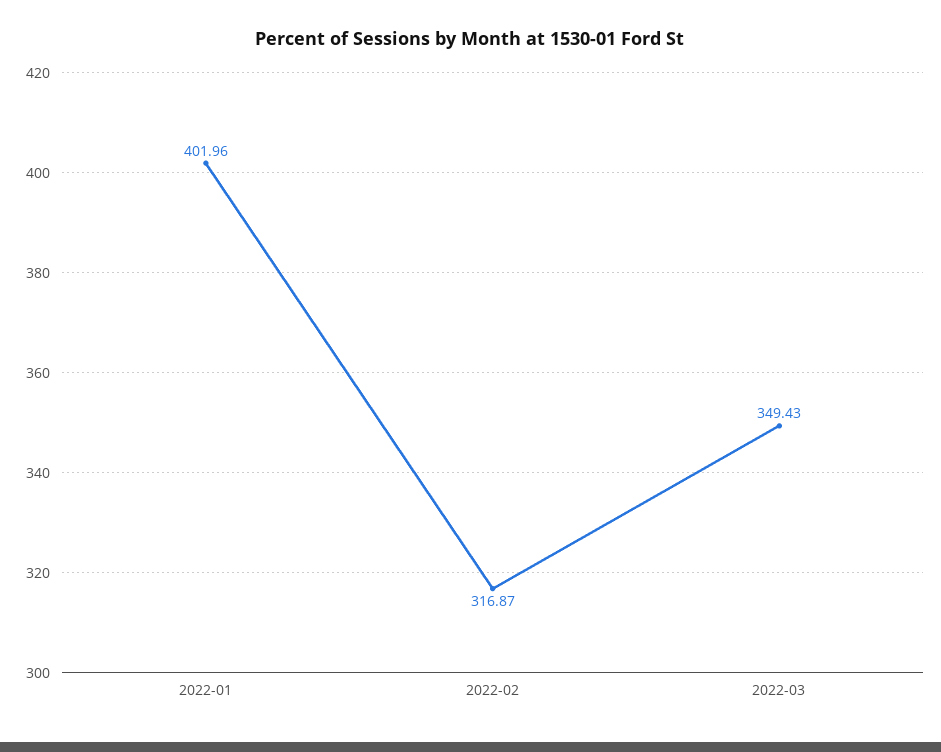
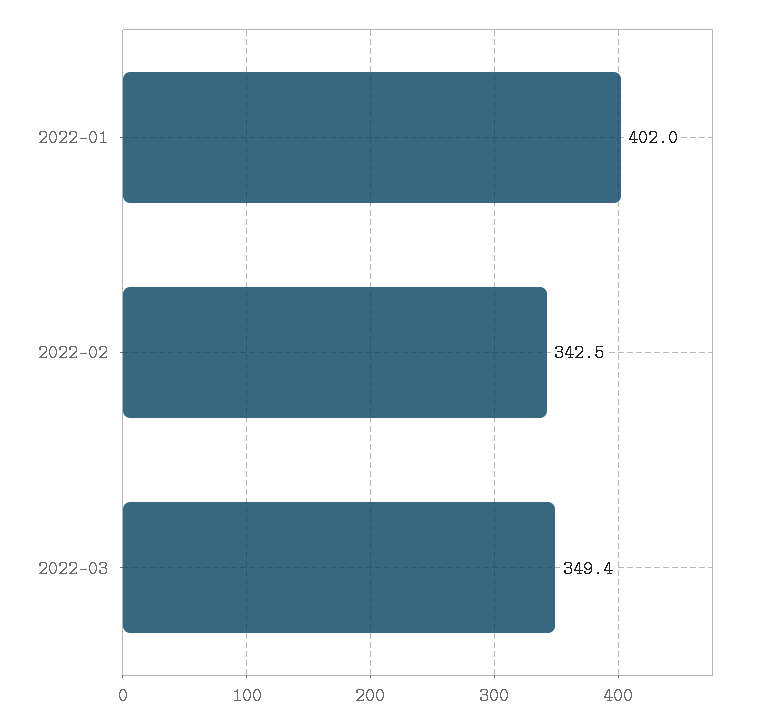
2022-02: 316.87 -> 342.5

